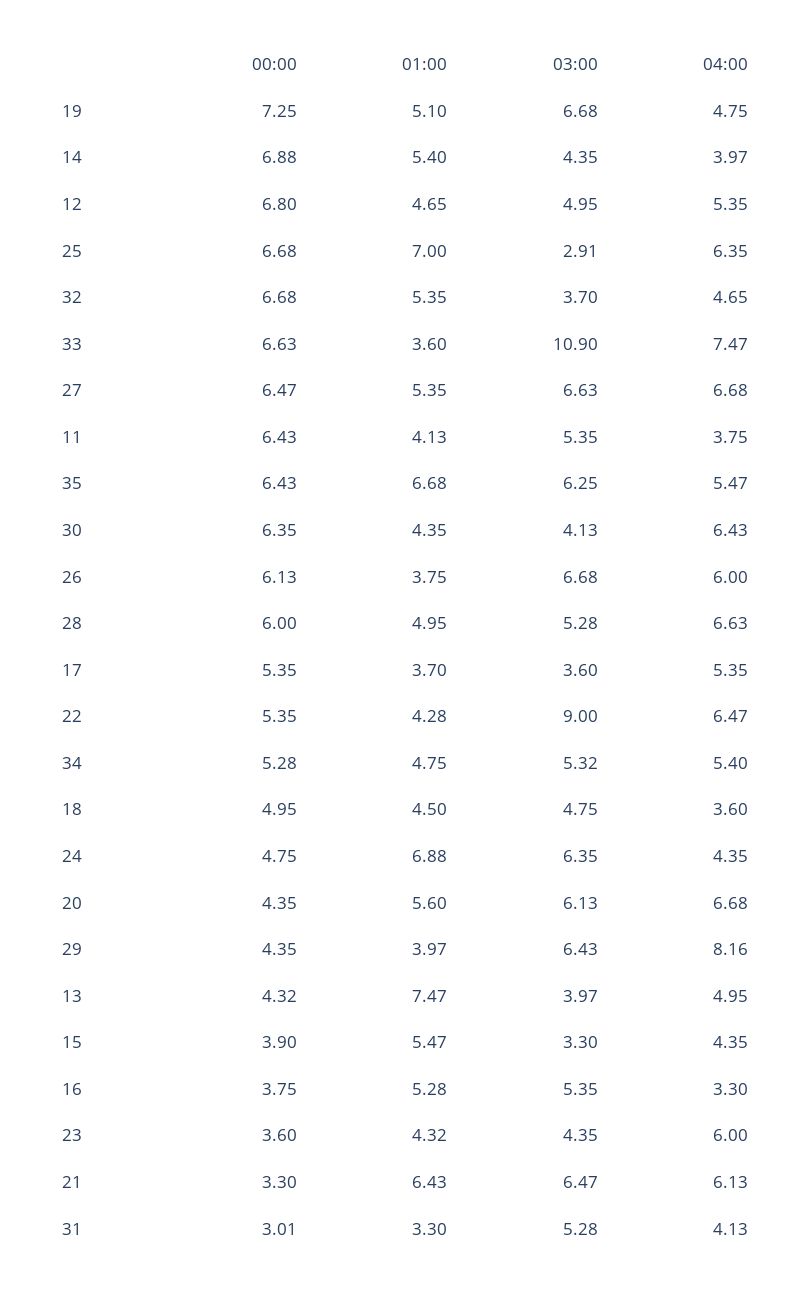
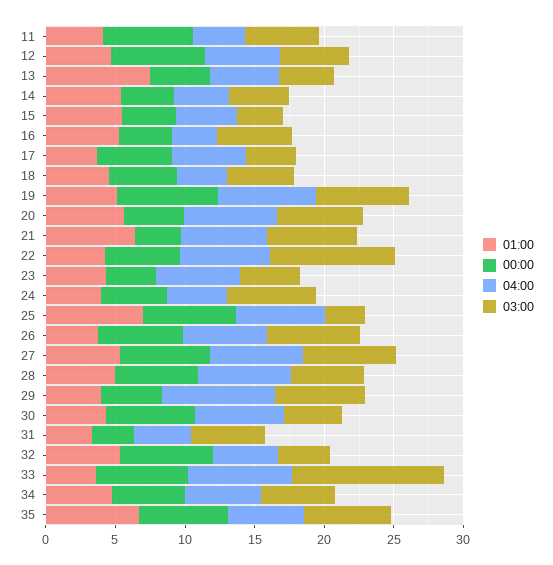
04:00, 19: 4.75 -> 7
00:00, 14: 6.88 -> 4
01:00, 24: 6.88 -> 4

